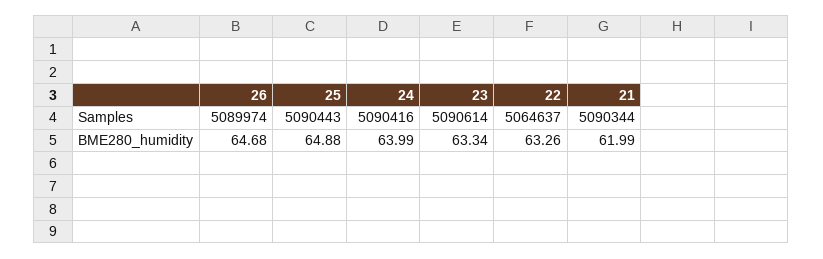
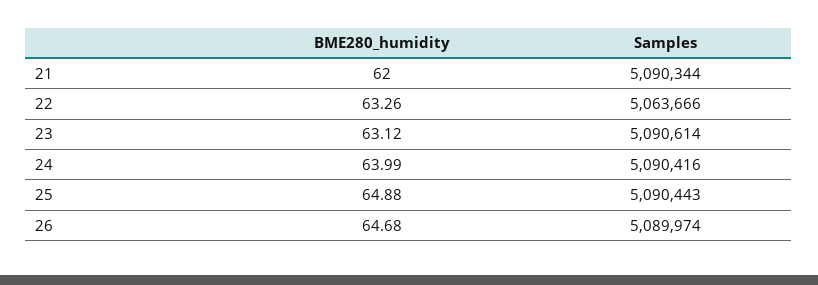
22, Samples: 5064637 -> 5063666
23, BME280_humidity: 63.34 -> 63.12
21, BME280_humidity: 61.99 -> 62

